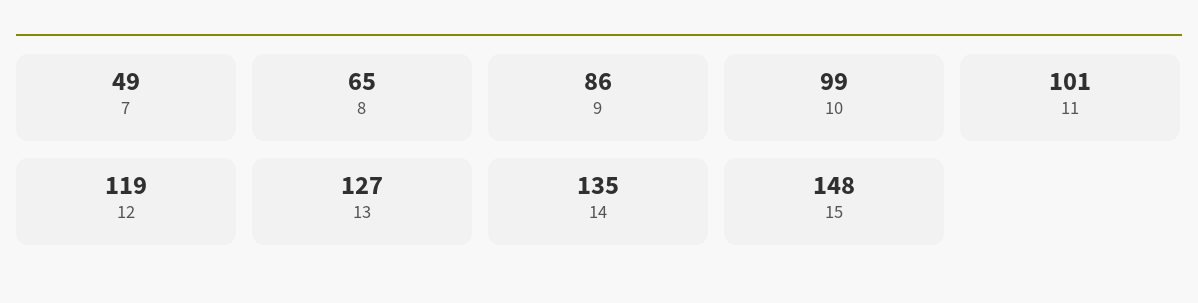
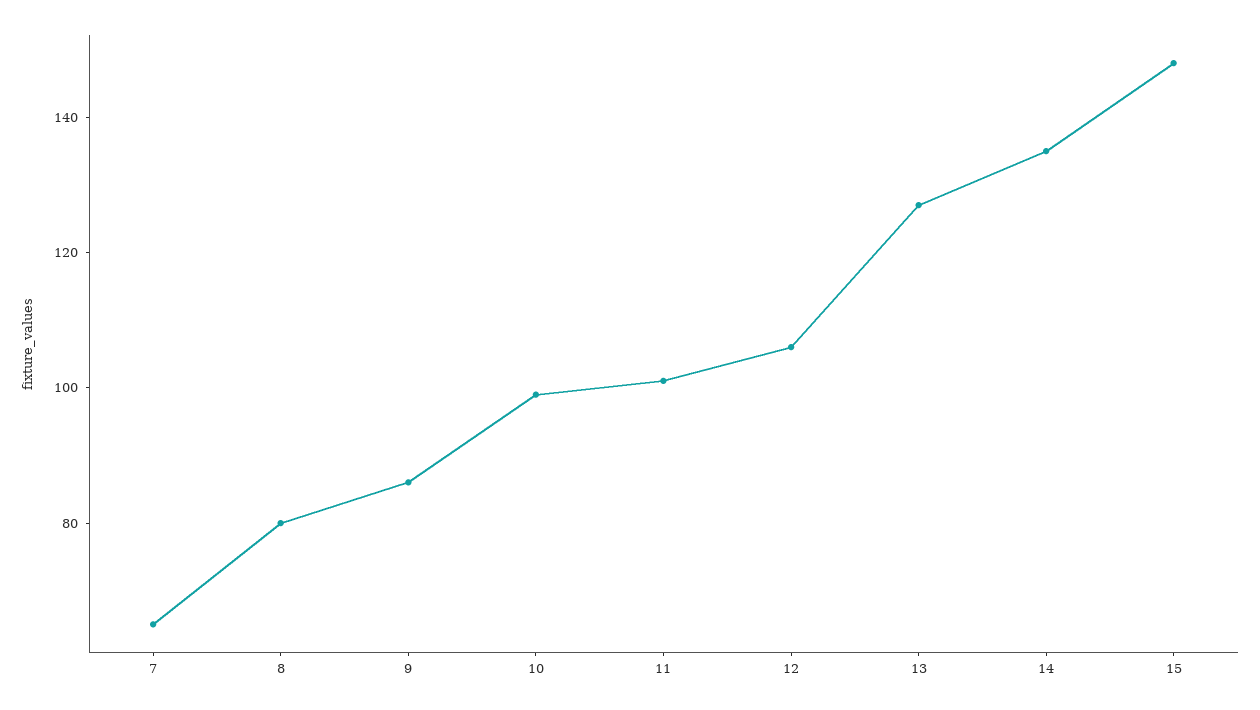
7: 49 -> 65
8: 65 -> 80
12: 119 -> 105

